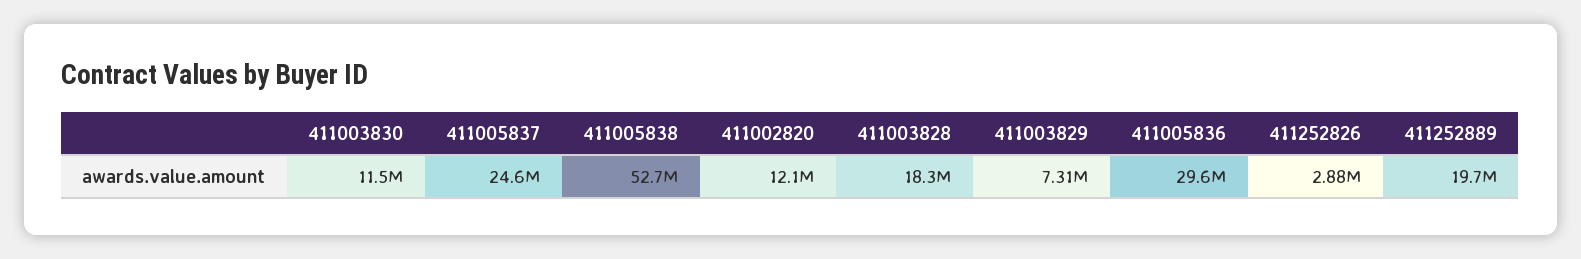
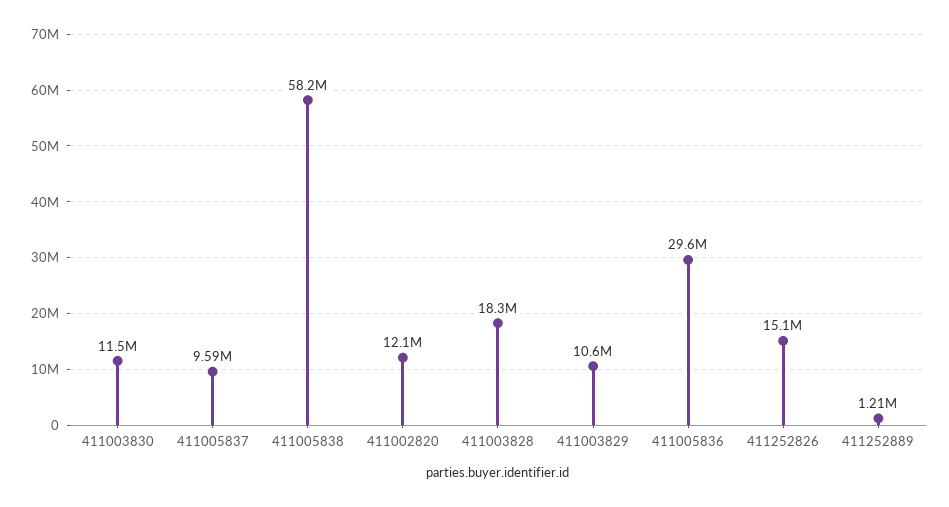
411005837: 24600000 -> 9590000
411005838: 52700000 -> 58200000
411003829: 7310000 -> 10600000
411252826: 2880000 -> 15100000
411252889: 19700000 -> 1210000

